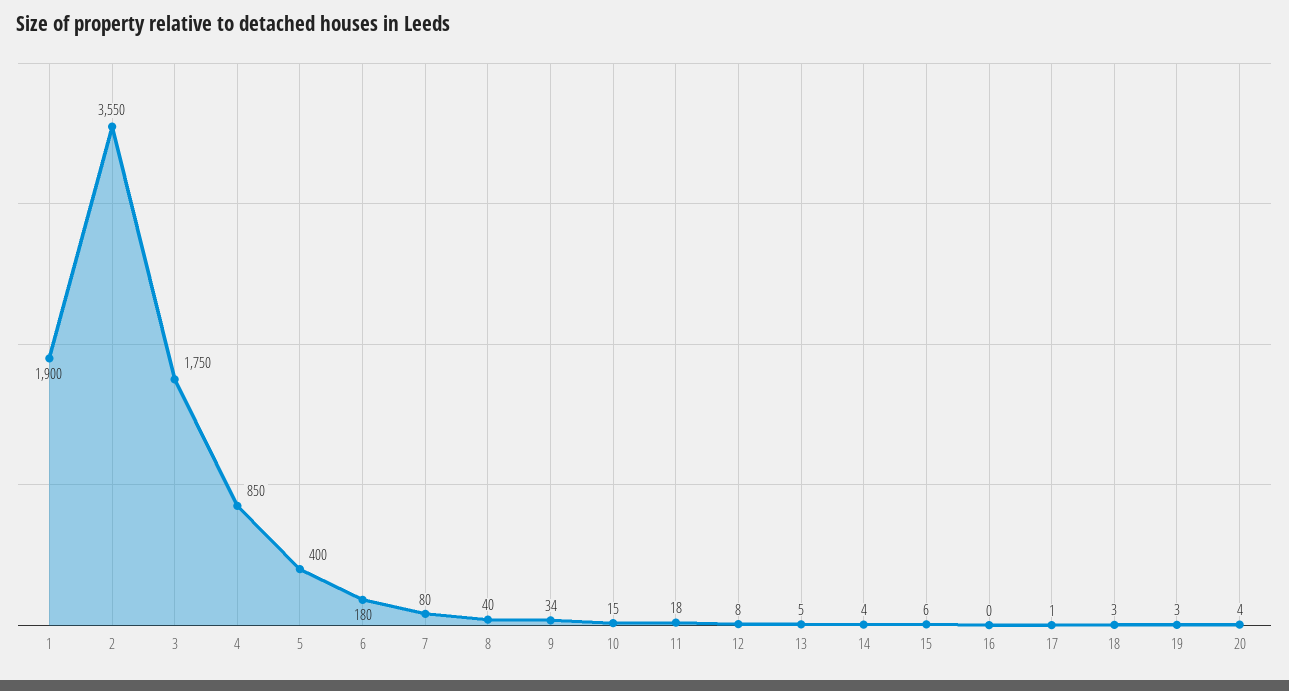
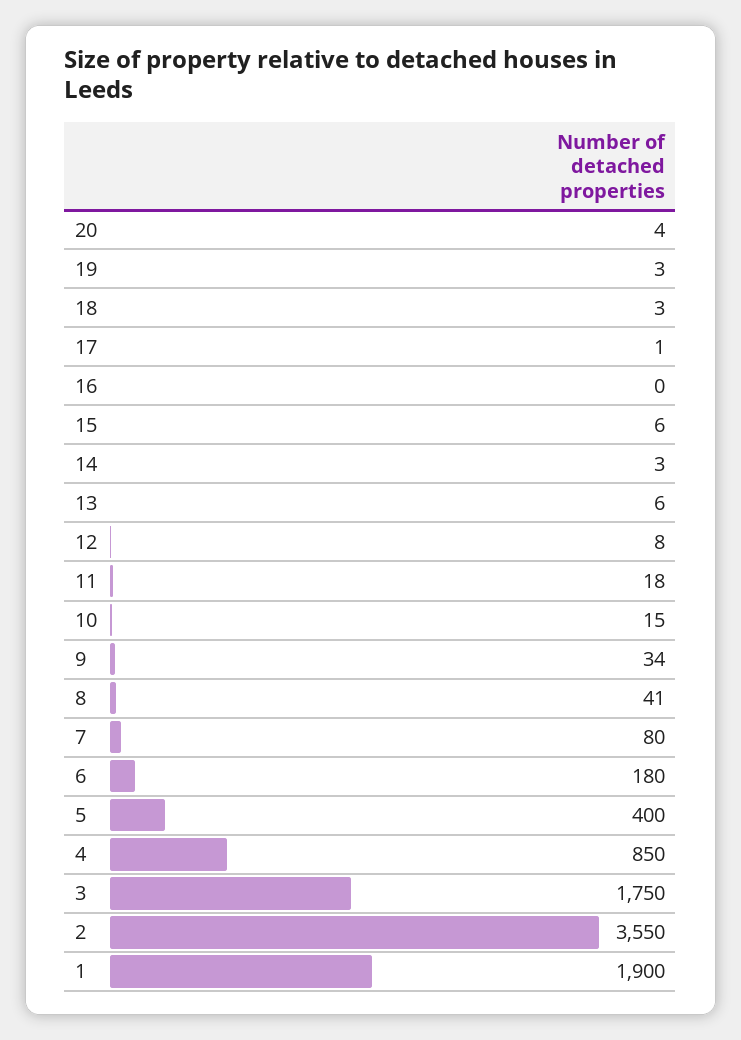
8: 40 -> 41
13: 5 -> 6
14: 4 -> 3

